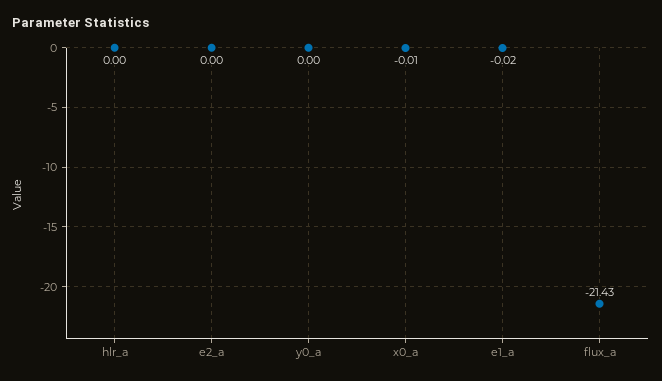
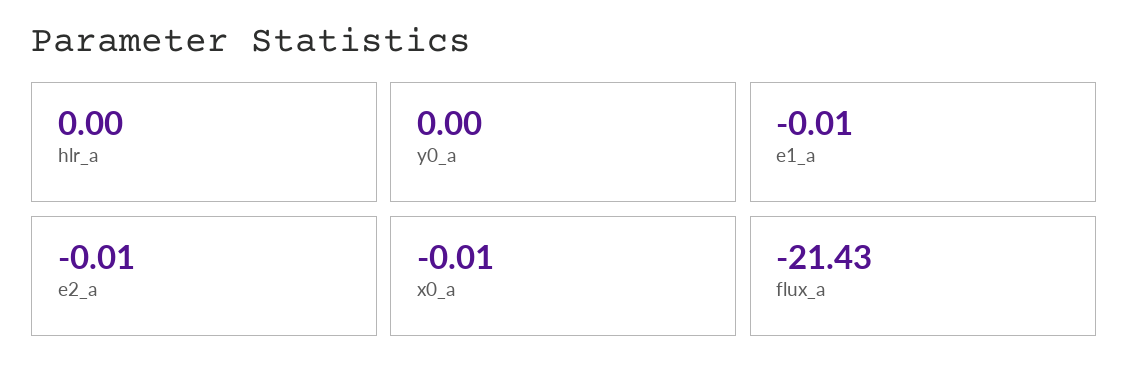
e2_a: 0 -> -0.01
e1_a: -0.02 -> -0.01

